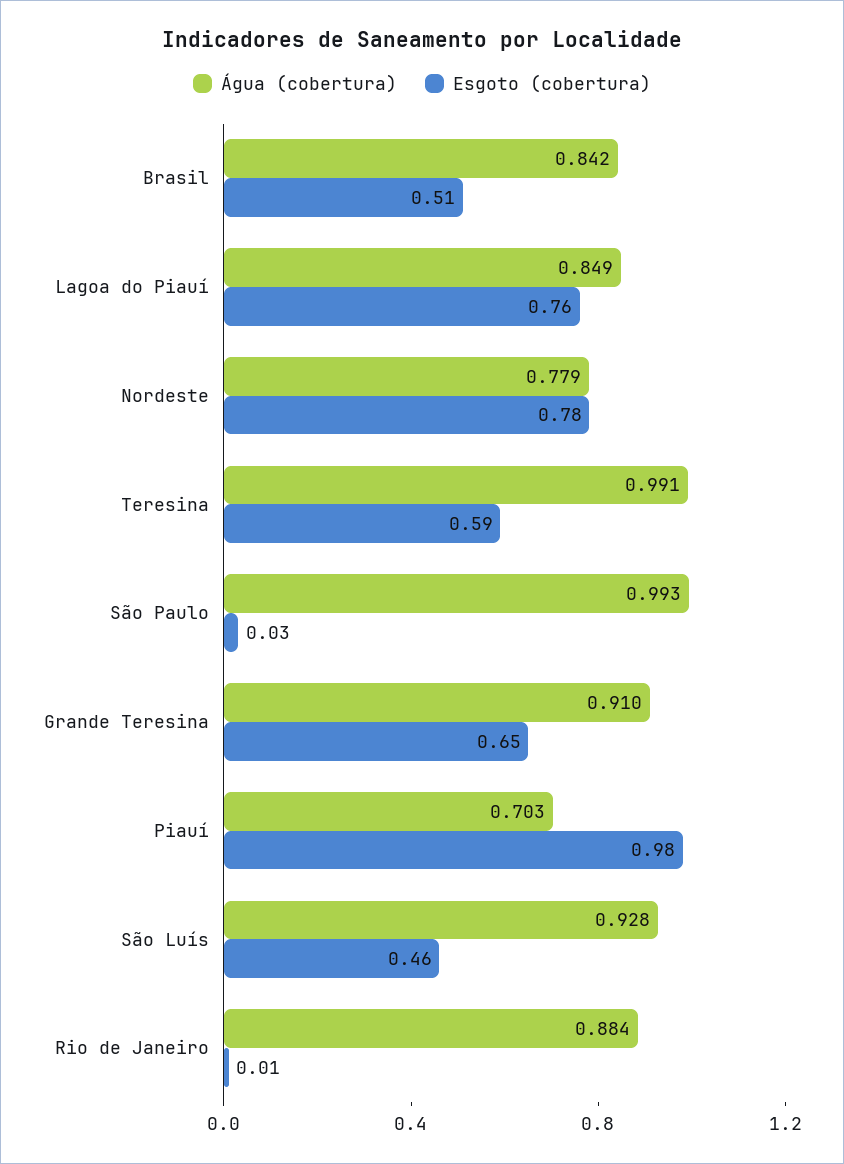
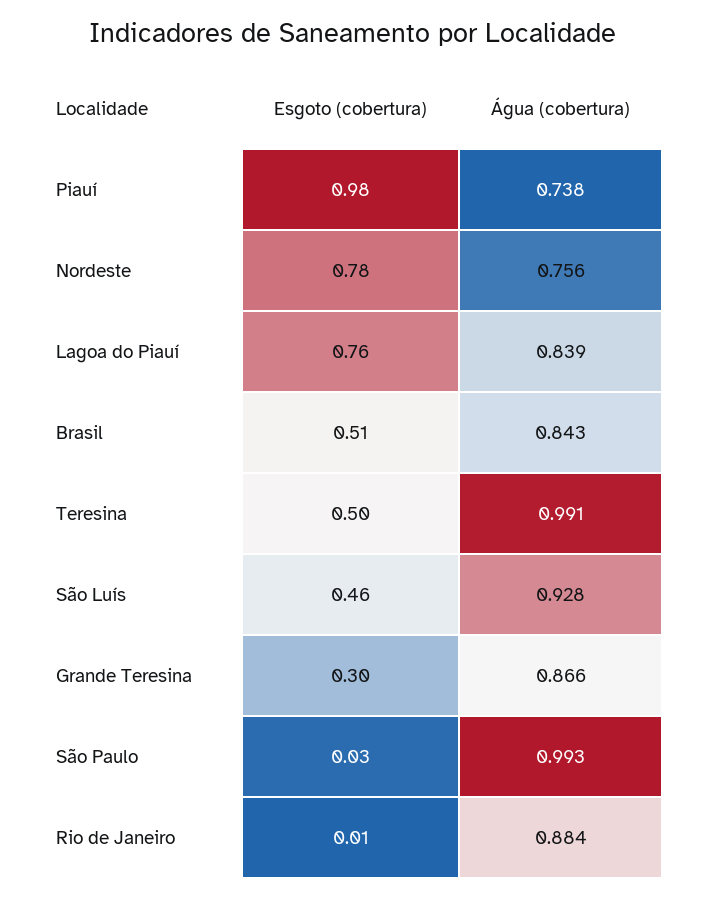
Água (cobertura), Brasil: 0.842 -> 0.843
Água (cobertura), Lagoa do Piauí: 0.849 -> 0.839
Água (cobertura), Nordeste: 0.779 -> 0.756
Esgoto (cobertura), Teresina: 0.59 -> 0.5
Água (cobertura), Grande Teresina: 0.91 -> 0.866
Esgoto (cobertura), Grande Teresina: 0.65 -> 0.3
Água (cobertura), Piauí: 0.703 -> 0.738

